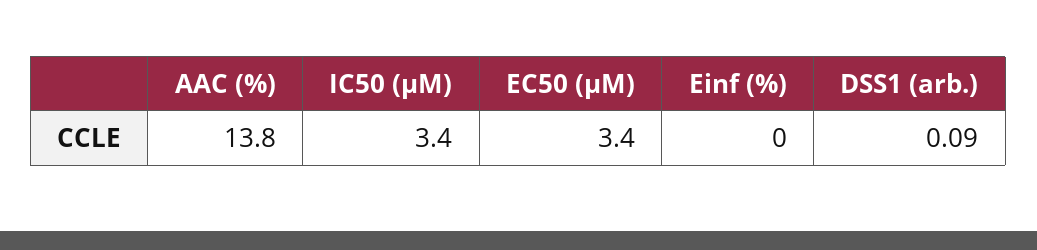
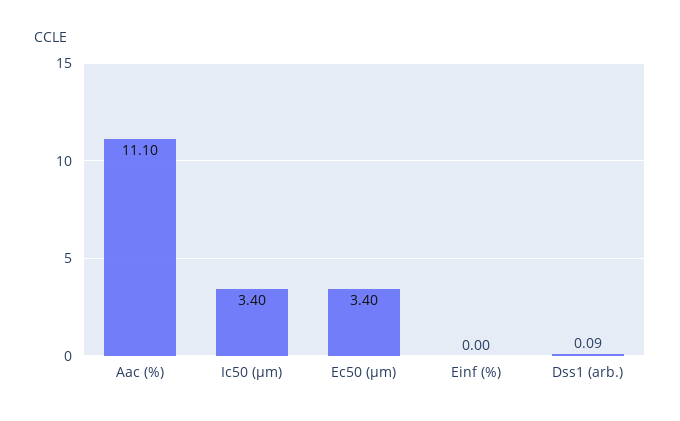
AAC (%): 13.8 -> 11.1

